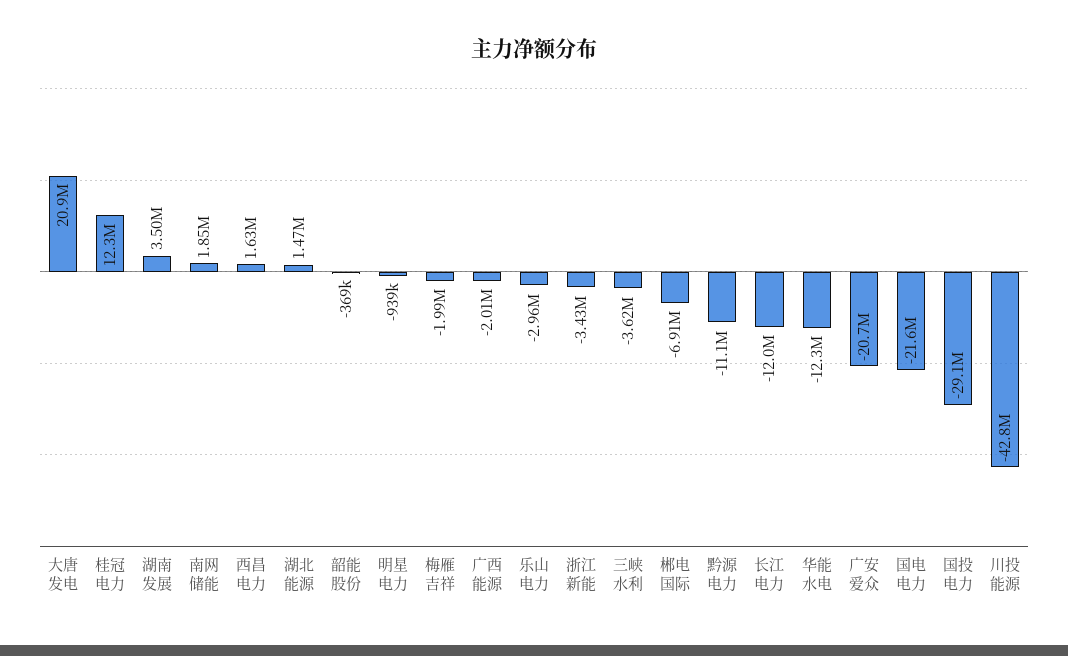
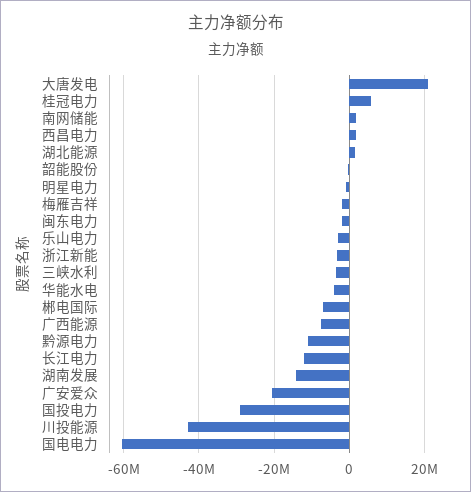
桂冠电力: 12300000 -> 6000000
湖南发展: 3500000 -> -14000000
广西能源: -2010000 -> -8000000
华能水电: -12300000 -> -4000000
国电电力: -21600000 -> -60000000
闽东电力: none -> -2000000

